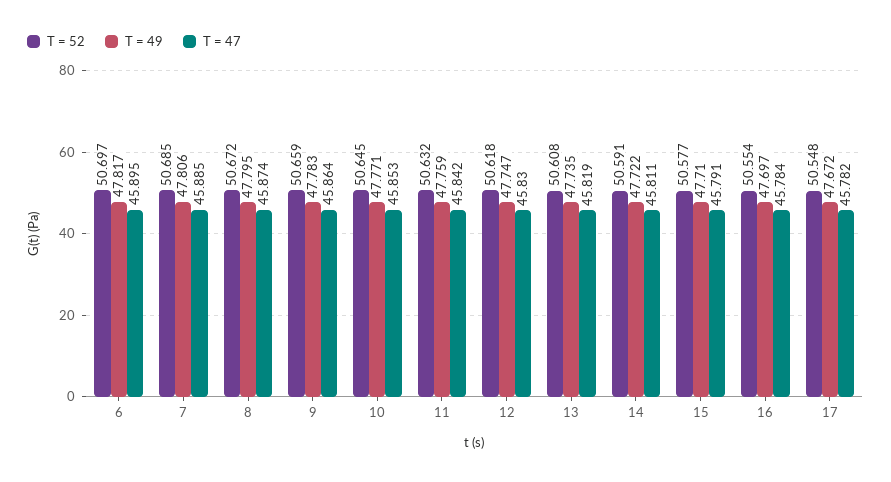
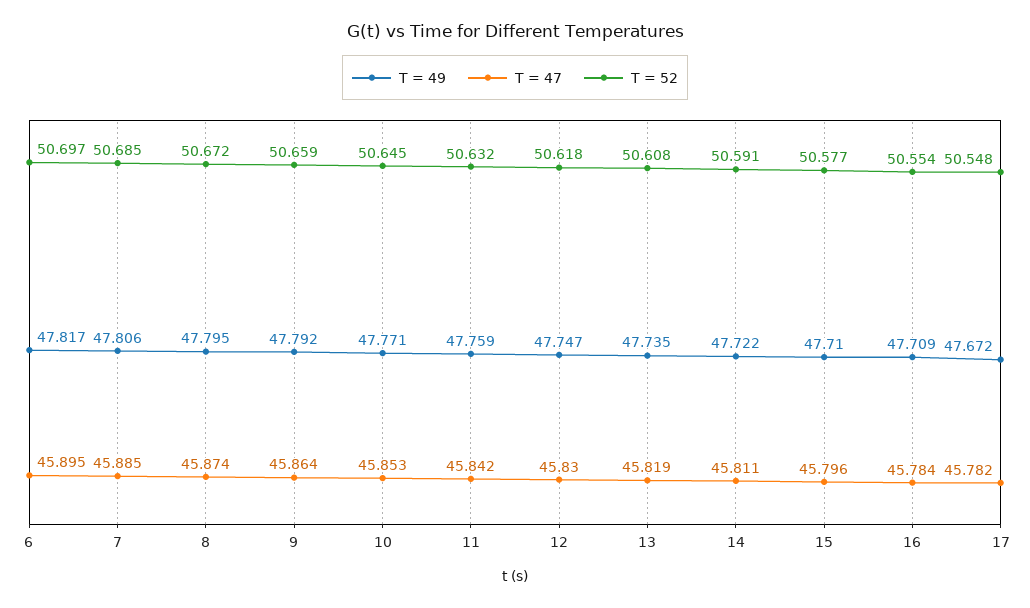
T = 49, 9: 47.783 -> 47.792
T = 47, 15: 45.791 -> 45.796
T = 49, 16: 47.697 -> 47.709

